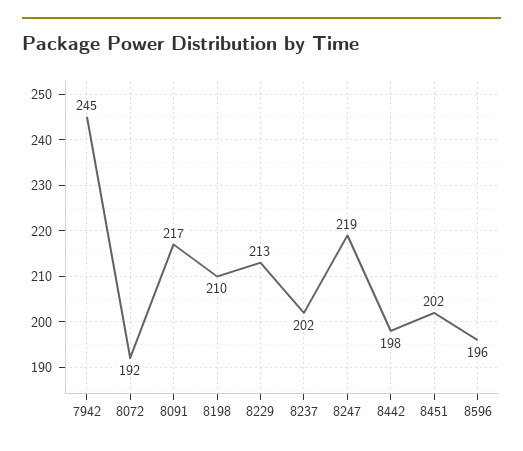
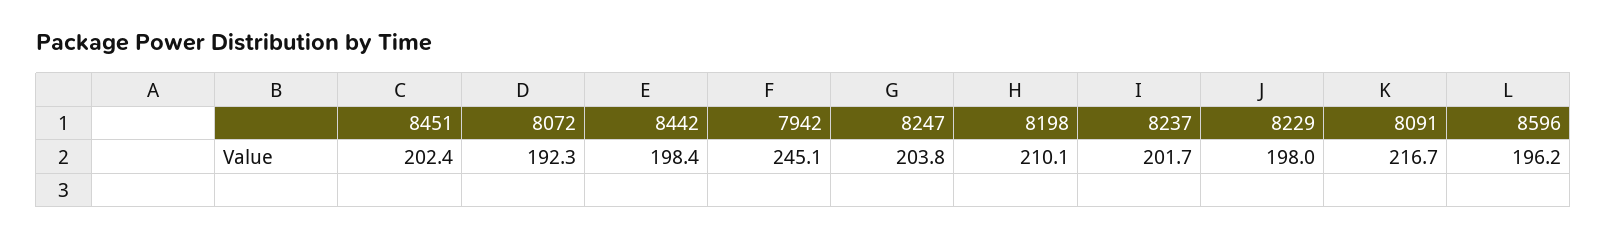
8229: 213 -> 198
8247: 219 -> 203.8

